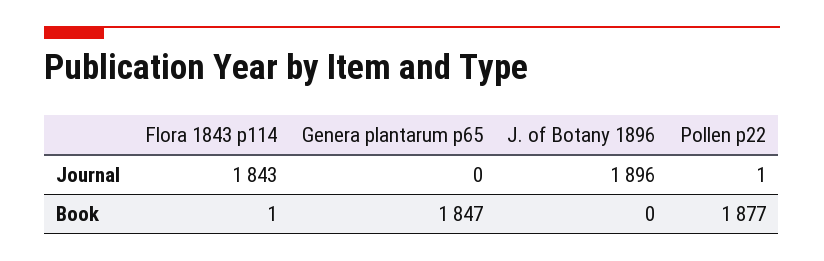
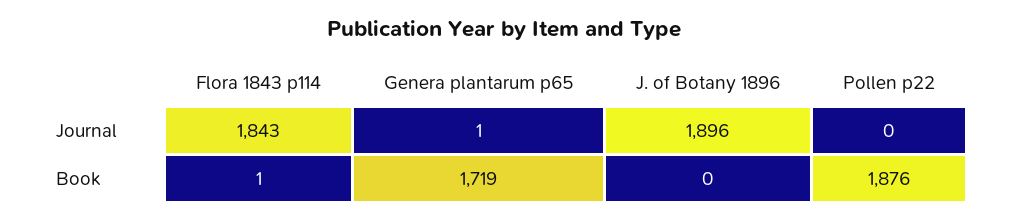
Genera plantarum p65, Journal: 0 -> 1
Pollen p22, Journal: 1 -> 0
Genera plantarum p65, Book: 1847 -> 1719
Pollen p22, Book: 1877 -> 1876

